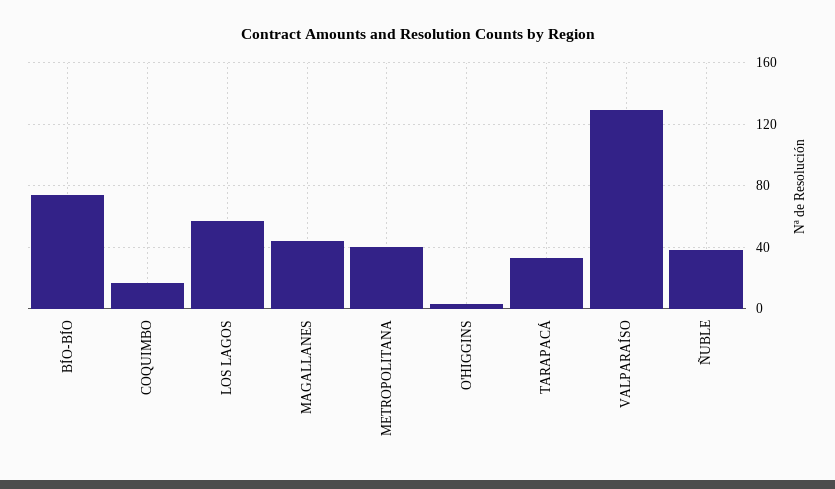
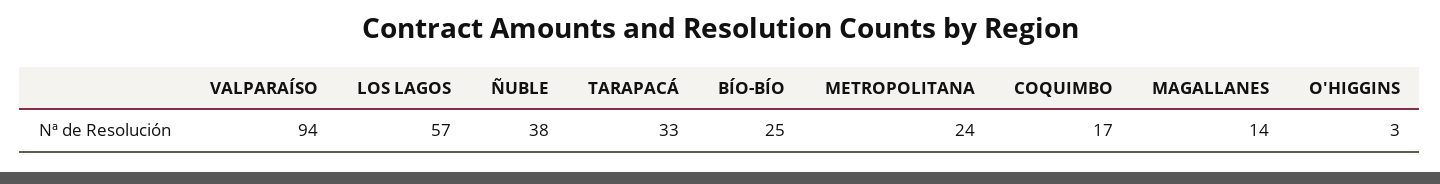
BÍO-BÍO: 75 -> 25
MAGALLANES: 45 -> 14
METROPOLITANA: 40 -> 24
VALPARAÍSO: 130 -> 94

